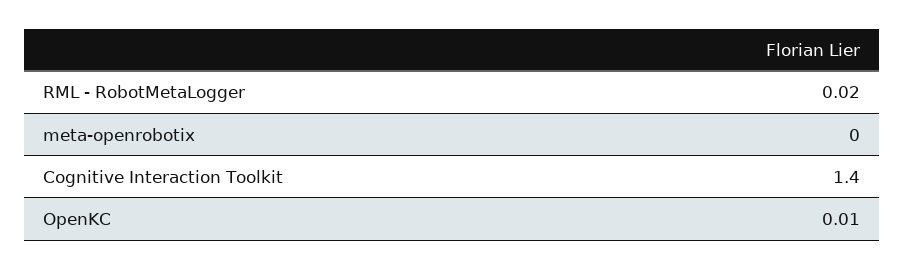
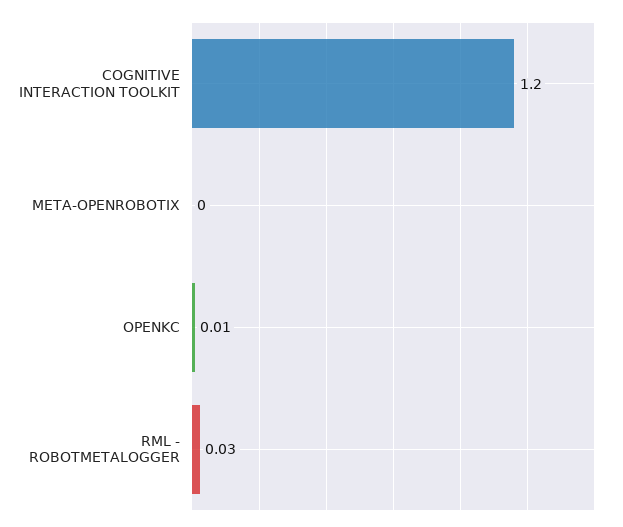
RML - RobotMetaLogger: 0.02 -> 0.03
Cognitive Interaction Toolkit: 1.4 -> 1.2

